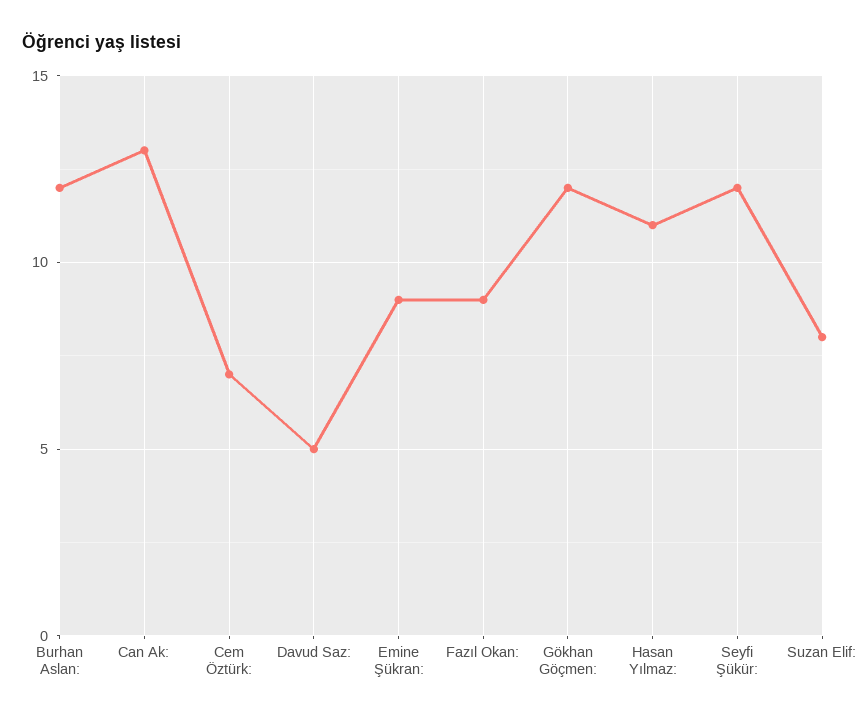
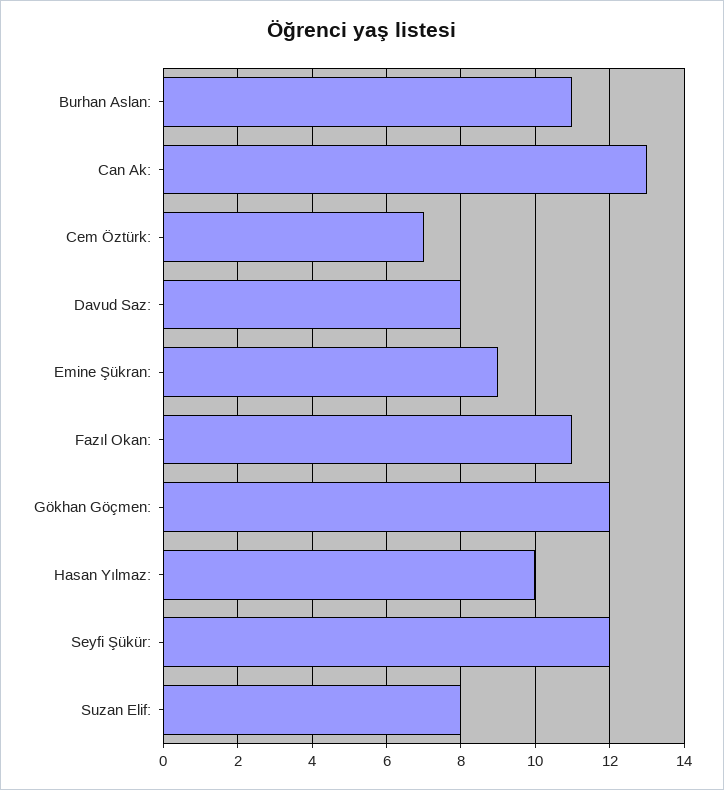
Burhan Aslan:: 12 -> 11
Davud Saz:: 5 -> 8
Fazıl Okan:: 9 -> 11
Hasan Yılmaz:: 11 -> 10

